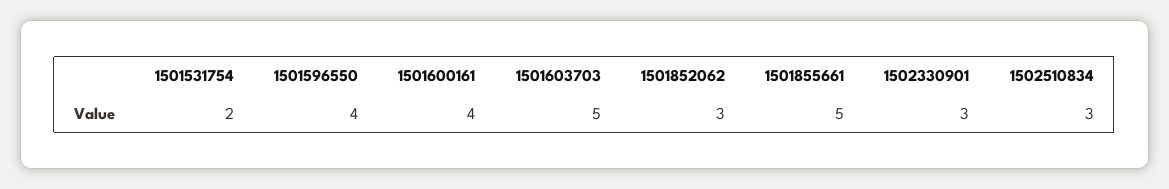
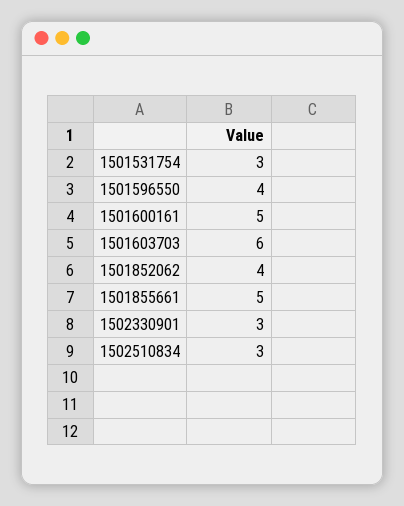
1501531754: 2 -> 3
1501600161: 4 -> 5
1501603703: 5 -> 6
1501852062: 3 -> 4

